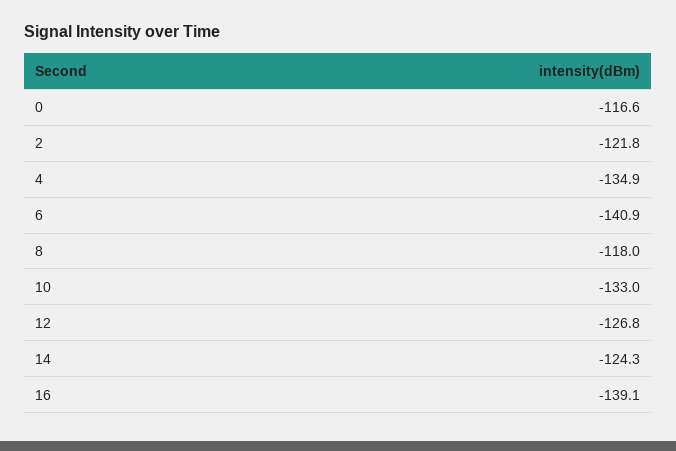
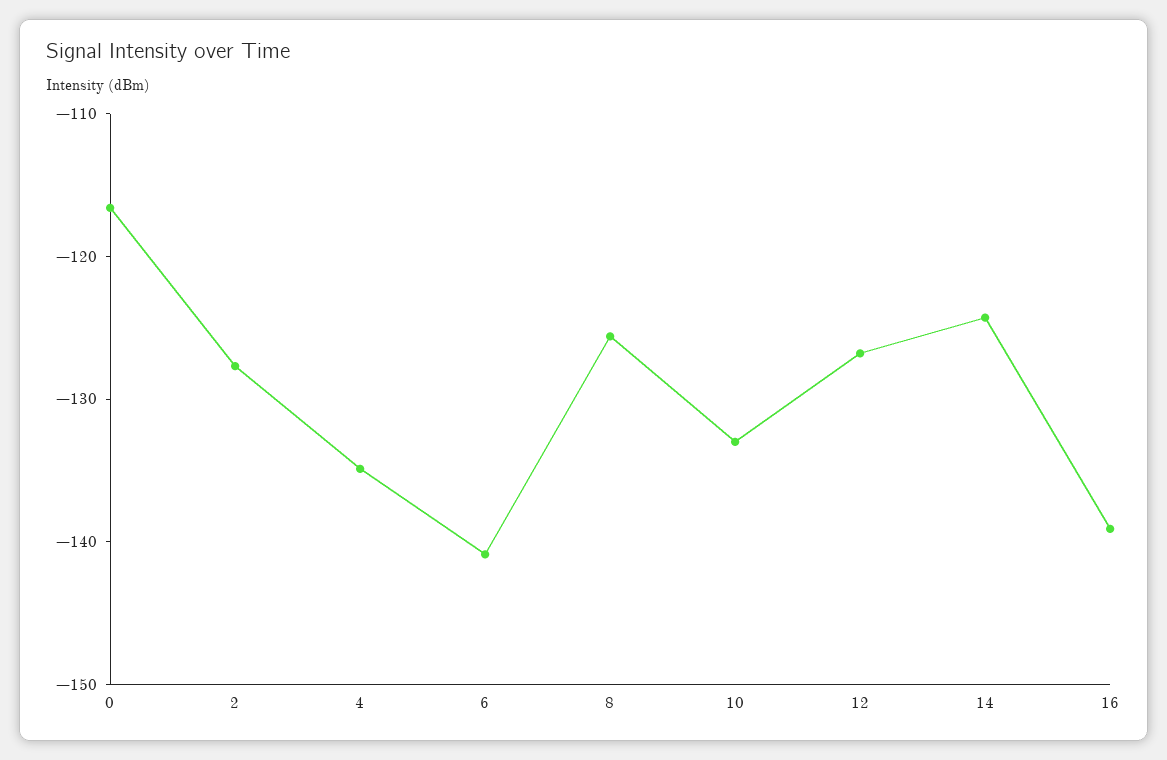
2: -121.8 -> -128
8: -118 -> -126

